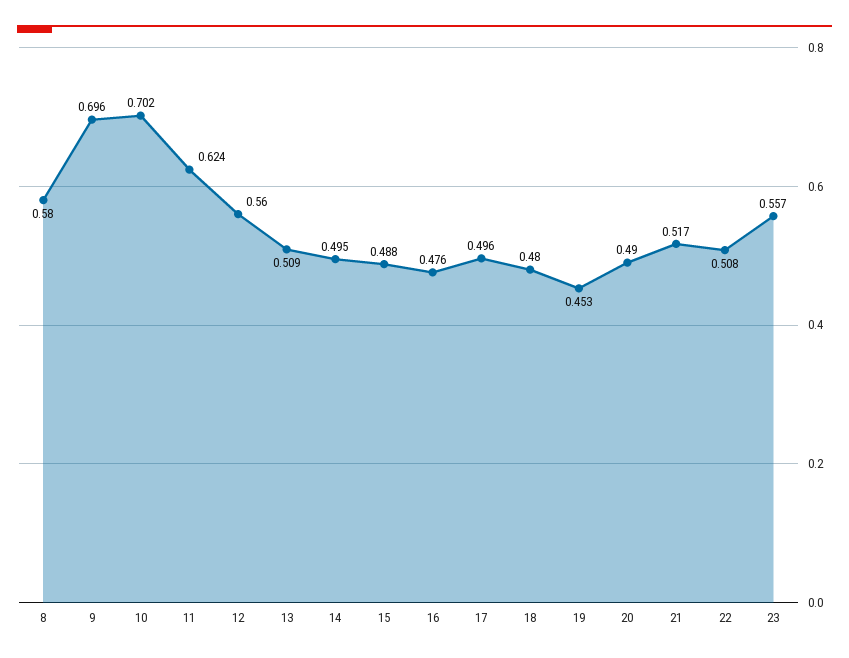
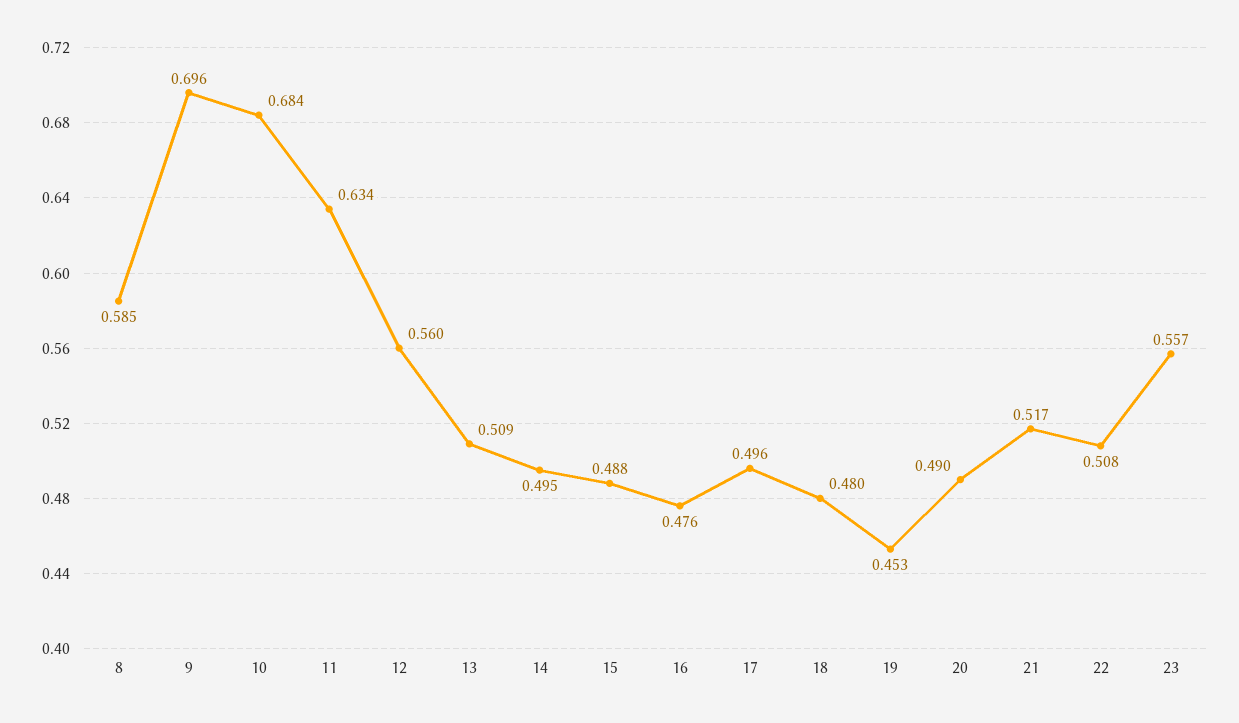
8: 0.58 -> 0.585
10: 0.702 -> 0.684
11: 0.624 -> 0.634

